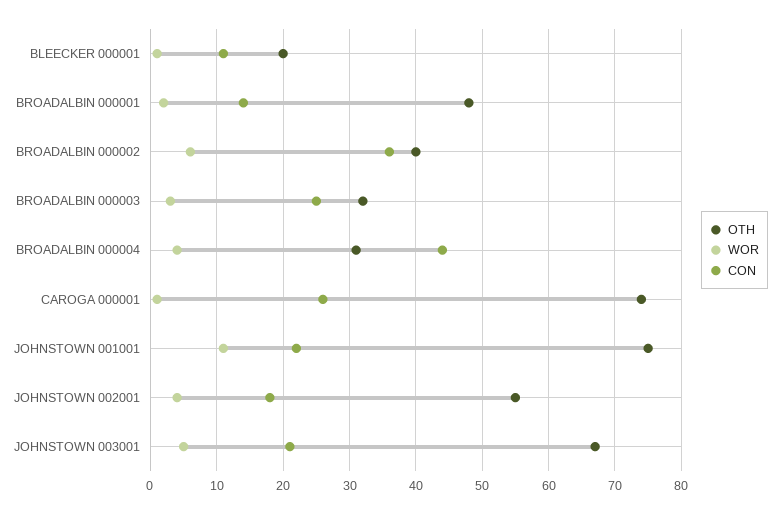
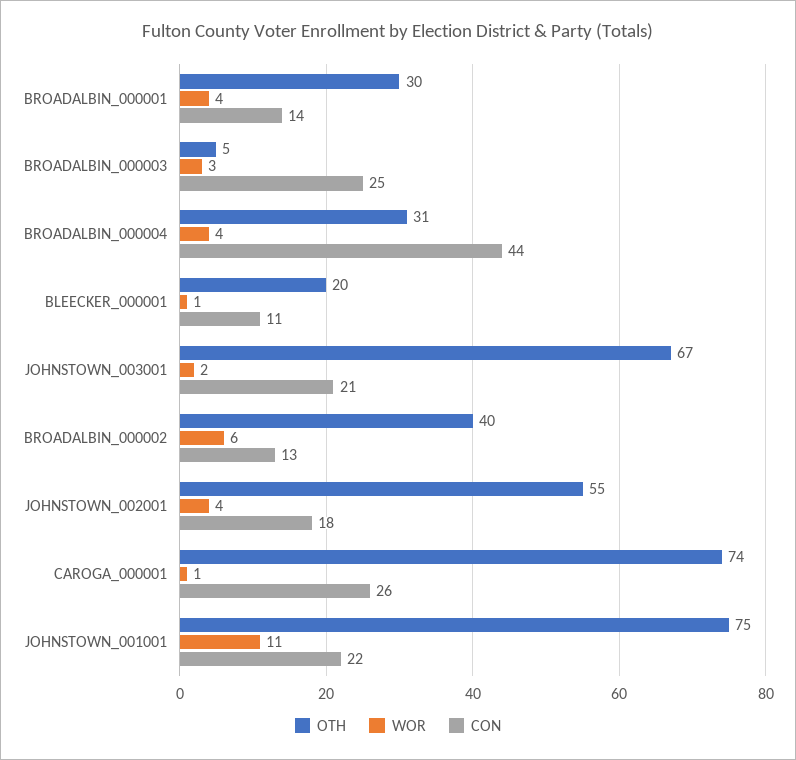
OTH, BROADALBIN 000001: 48 -> 30
WOR, BROADALBIN 000001: 2 -> 4
CON, BROADALBIN 000002: 36 -> 13
OTH, BROADALBIN 000003: 32 -> 5
WOR, JOHNSTOWN 003001: 5 -> 2

